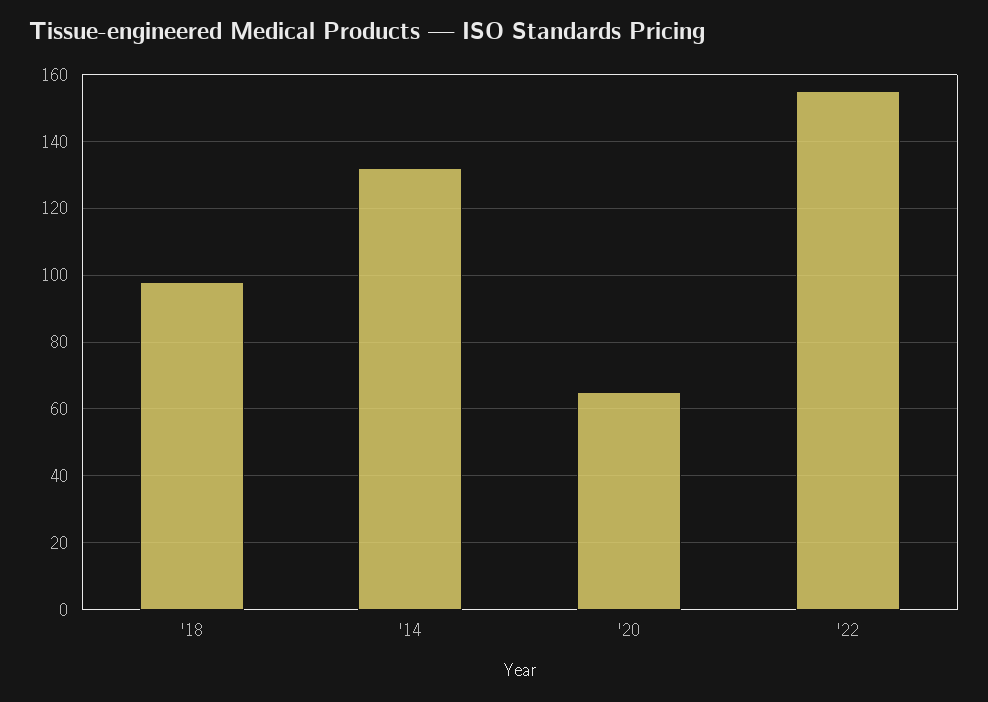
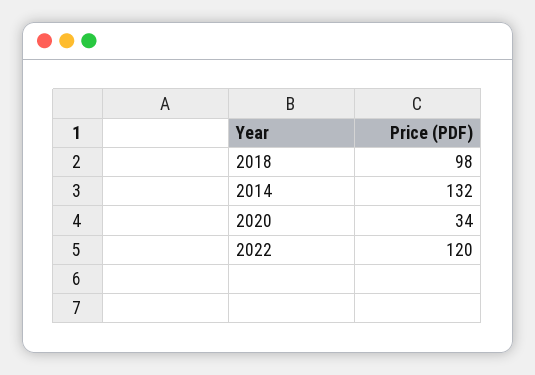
'20: 65 -> 34
'22: 155 -> 120

